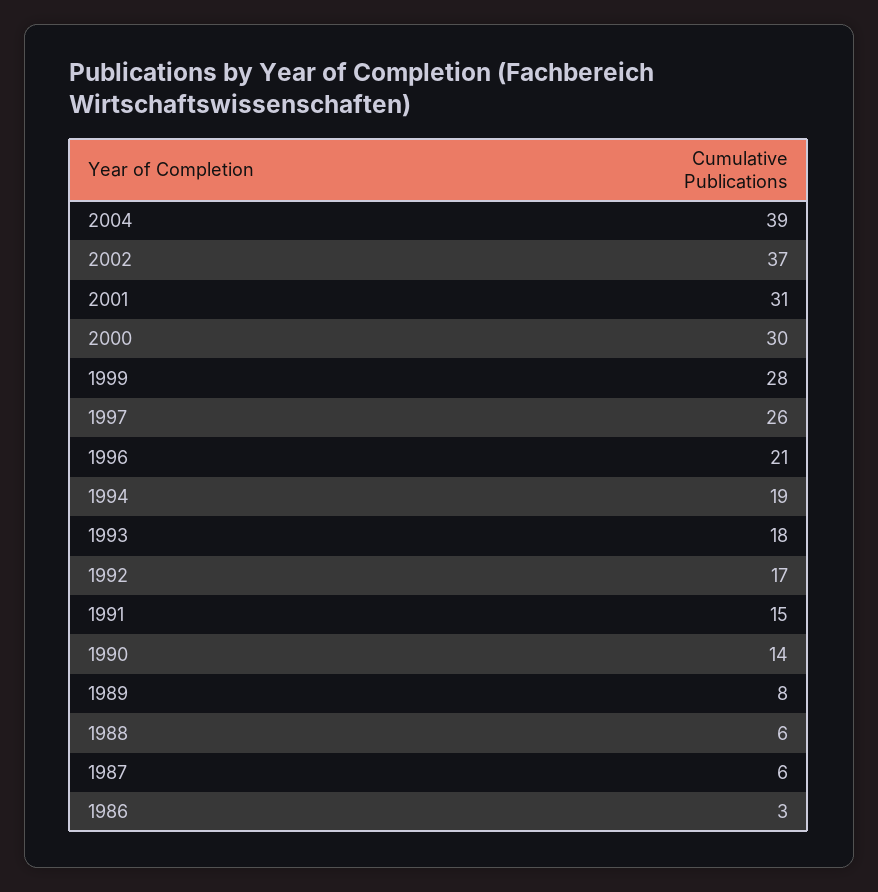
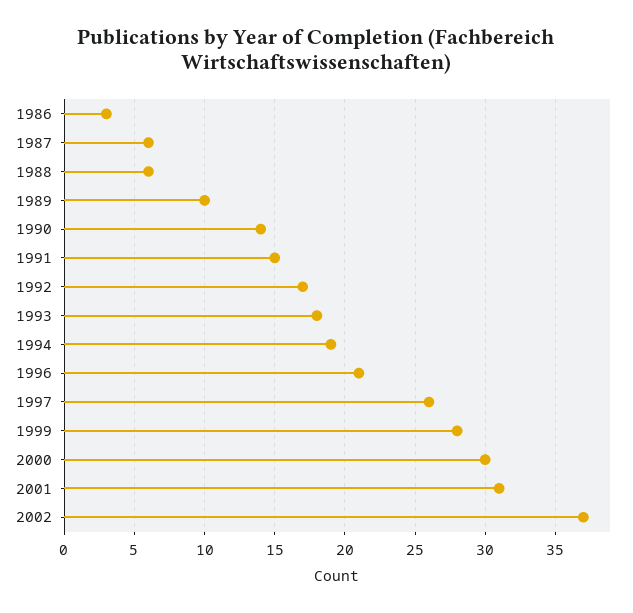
2004: 39 -> none
1989: 8 -> 10

